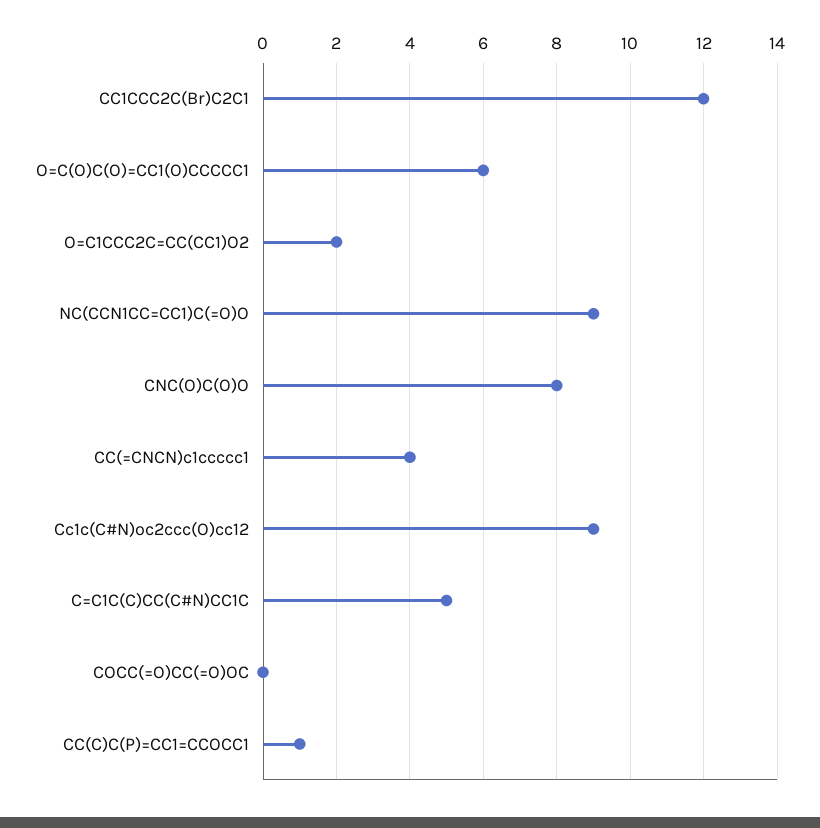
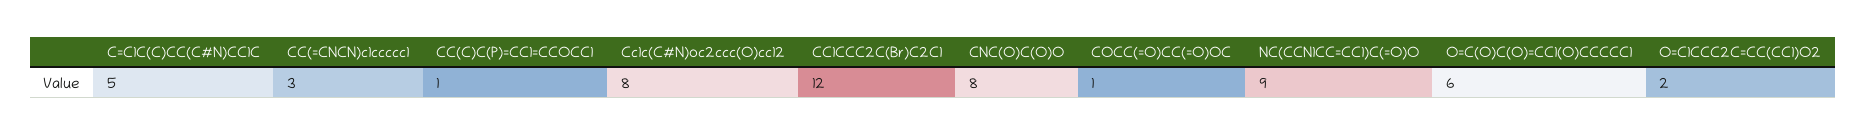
CC(=CNCN)c1ccccc1: 4 -> 3
Cc1c(C#N)oc2ccc(O)cc12: 9 -> 8
COCC(=O)CC(=O)OC: 0 -> 1

